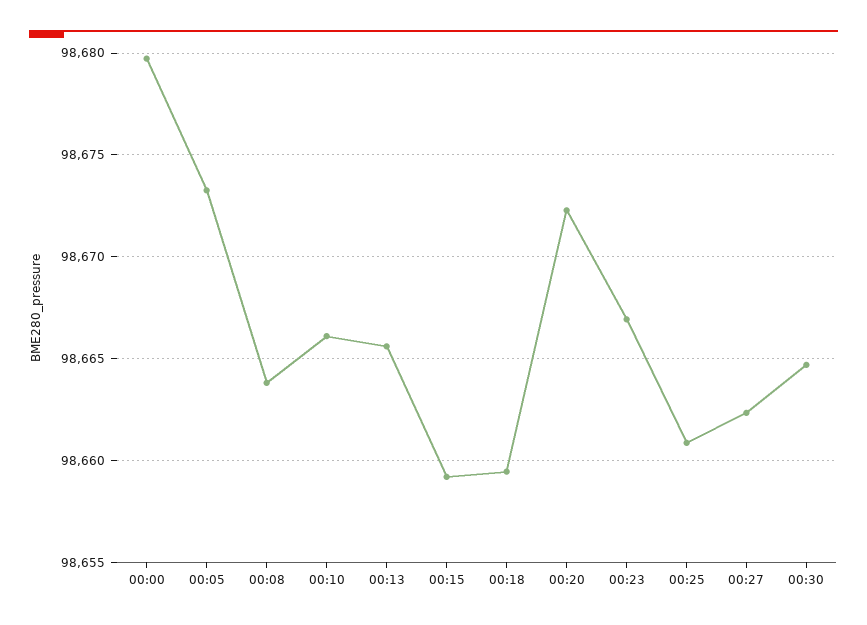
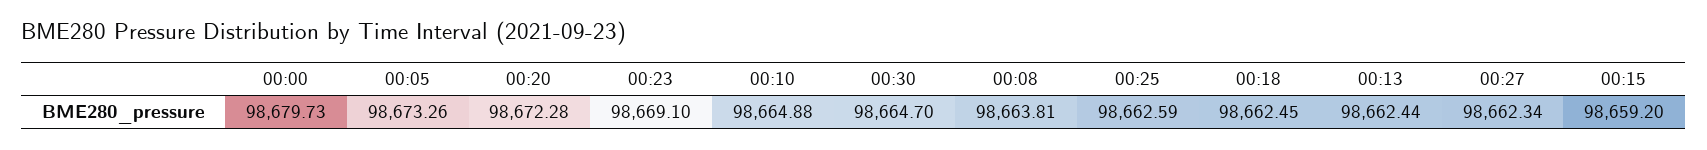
00:10: 98666 -> 98664.88
00:13: 98665.5 -> 98662.44
00:18: 98659.5 -> 98662.45
00:23: 98667 -> 98669.1
00:25: 98661 -> 98662.59

